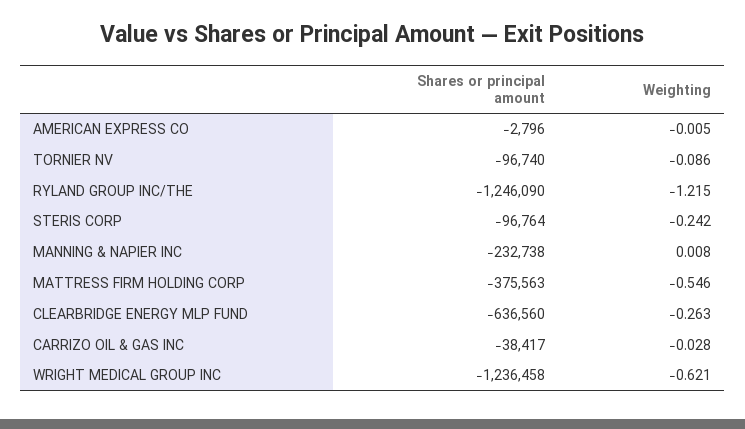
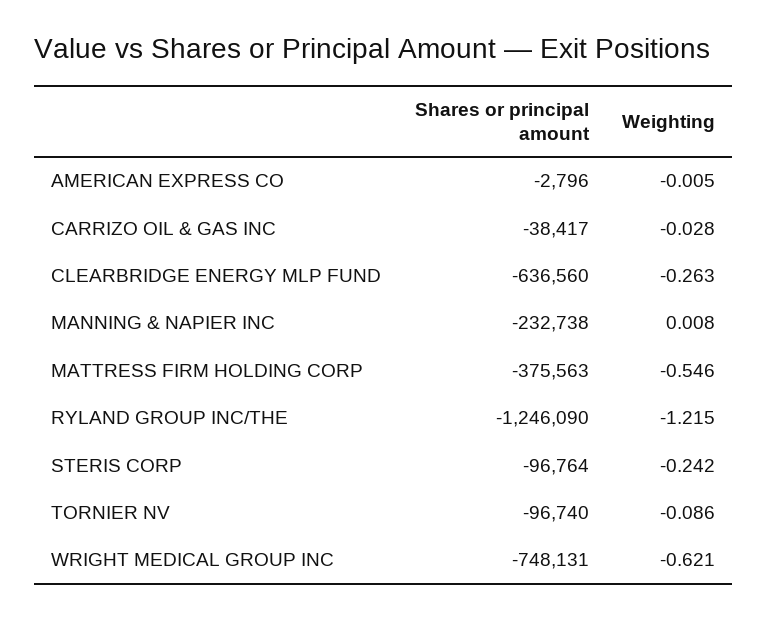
Shares or principal amount, WRIGHT MEDICAL GROUP INC: -1236458 -> -748131

